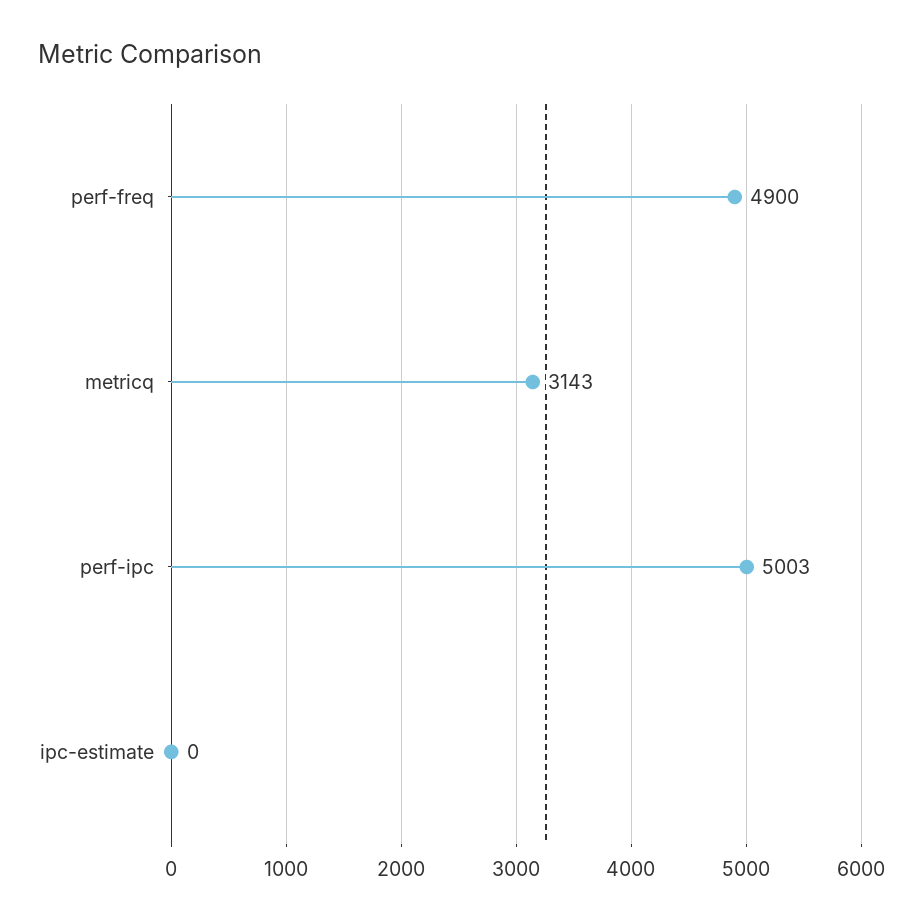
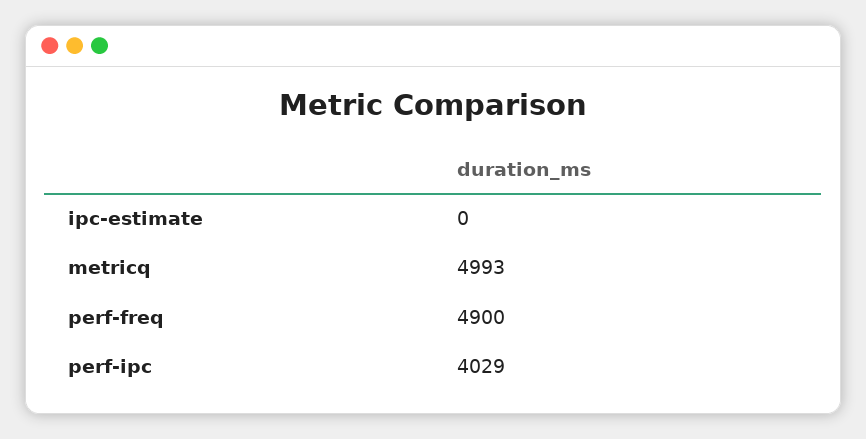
metricq: 3143 -> 4993
perf-ipc: 5003 -> 4029

